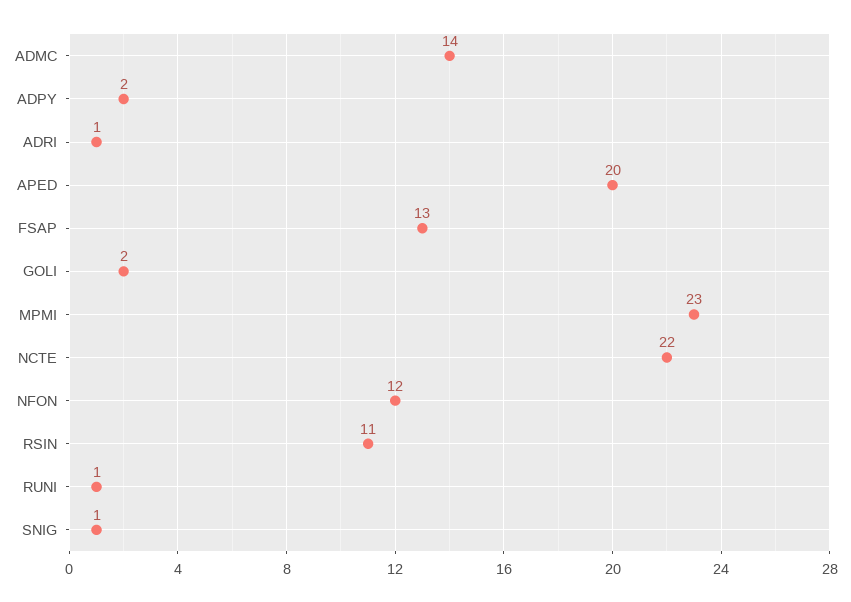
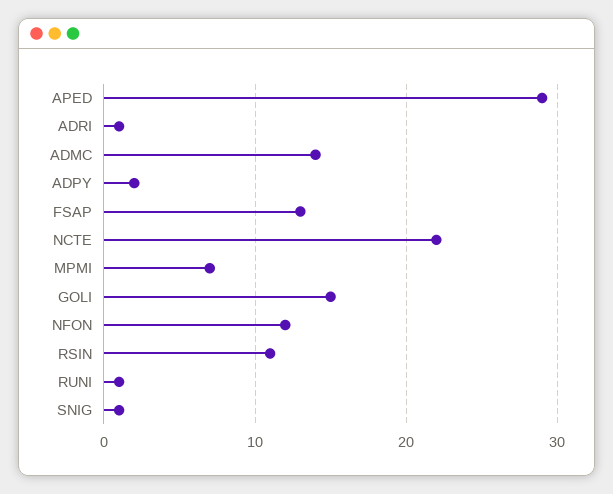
APED: 20 -> 29
GOLI: 2 -> 15
MPMI: 23 -> 7

